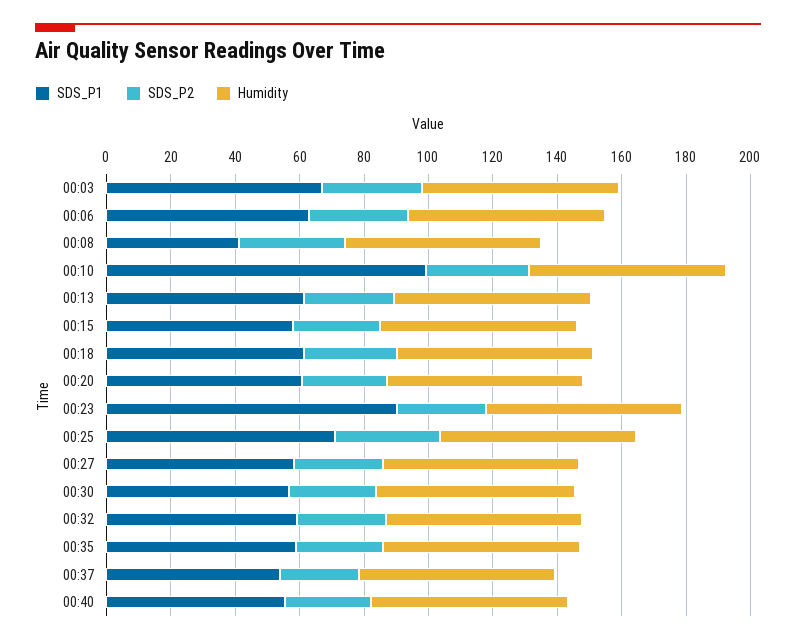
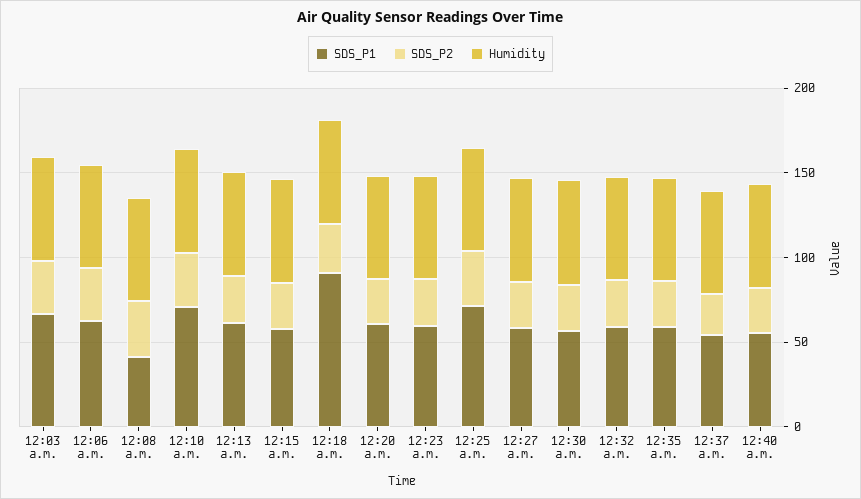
SDS_P1, 00:10: 100 -> 70
SDS_P1, 00:18: 60 -> 90
SDS_P1, 00:23: 90 -> 60

